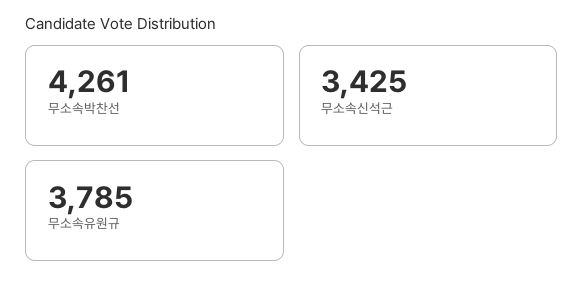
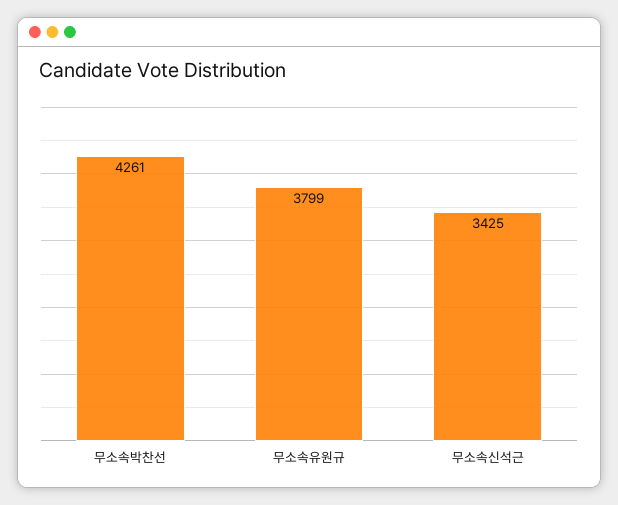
무소속유원규: 3785 -> 3799

